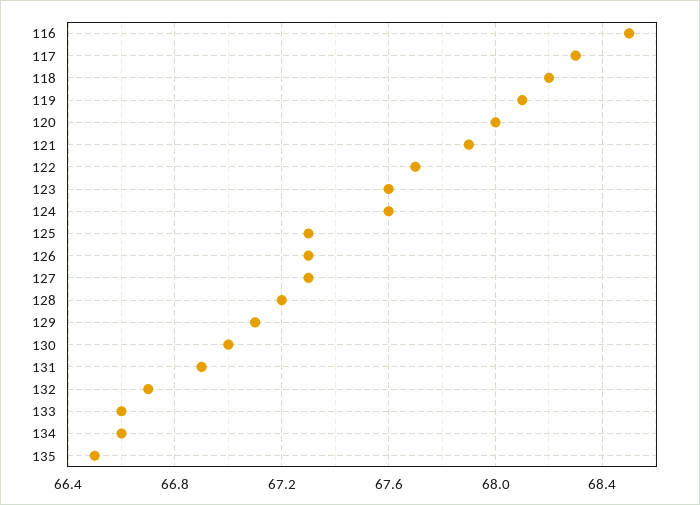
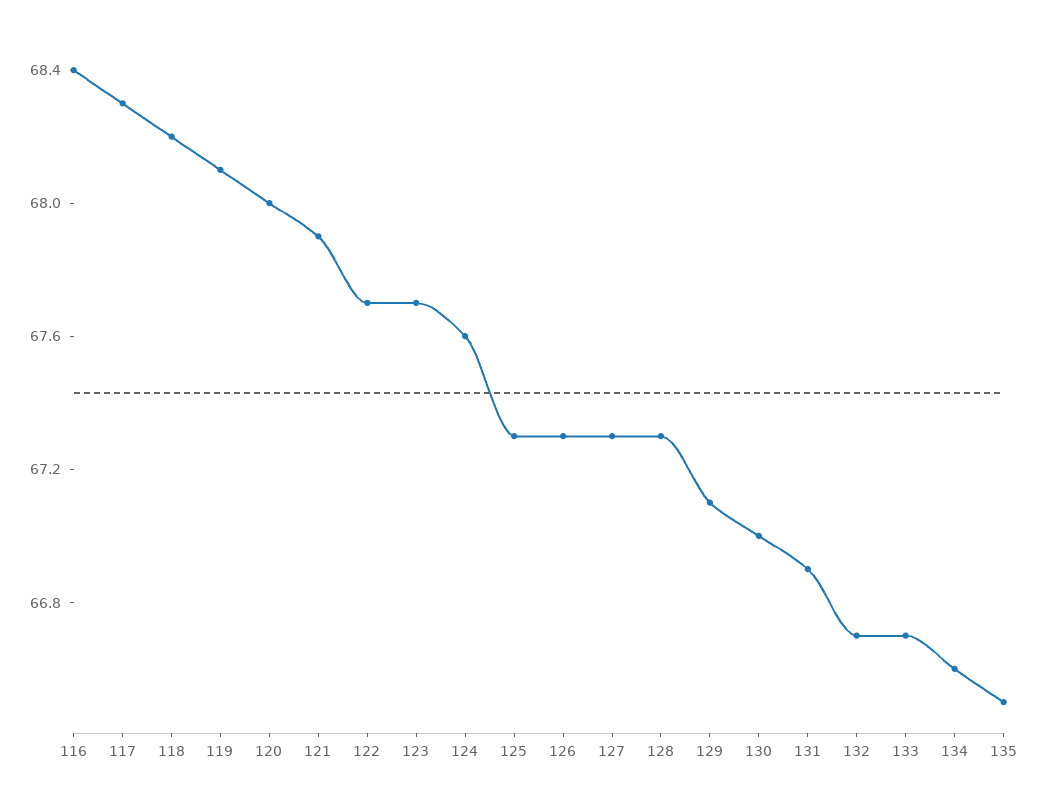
116: 68.5 -> 68.4
123: 67.6 -> 67.7
128: 67.2 -> 67.3
133: 66.6 -> 66.7

